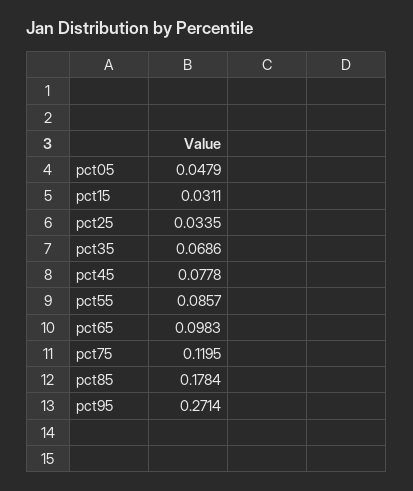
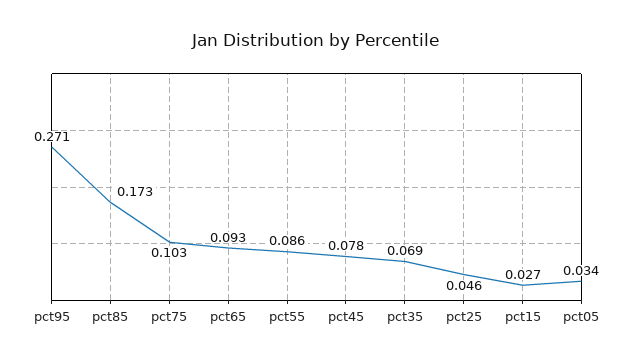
pct05: 0.0479 -> 0.034
pct15: 0.0311 -> 0.027
pct25: 0.0335 -> 0.046
pct65: 0.0983 -> 0.093
pct75: 0.1195 -> 0.103
pct85: 0.1784 -> 0.173

